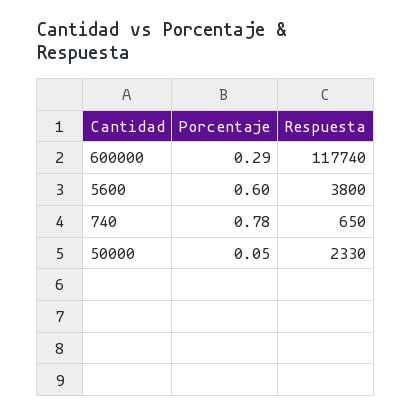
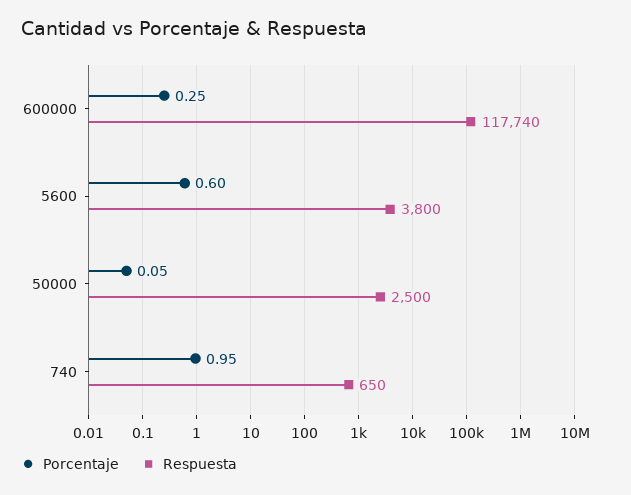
Porcentaje, 600000: 0.29 -> 0.25
Porcentaje, 740: 0.78 -> 0.95
Respuesta, 50000: 2330 -> 2500

